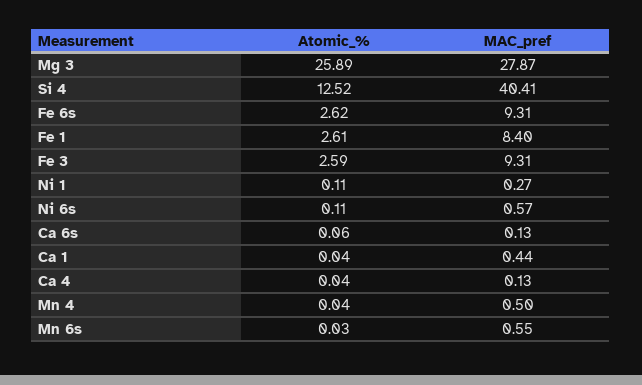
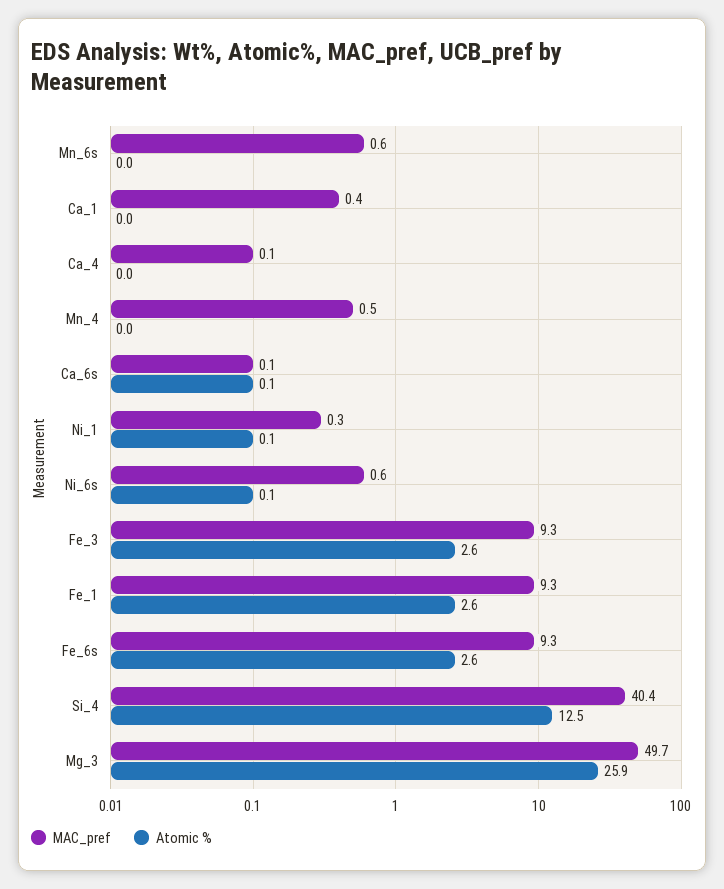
MAC_pref, Mg 3: 27.87 -> 49.7
MAC_pref, Fe 1: 8.4 -> 9.3

